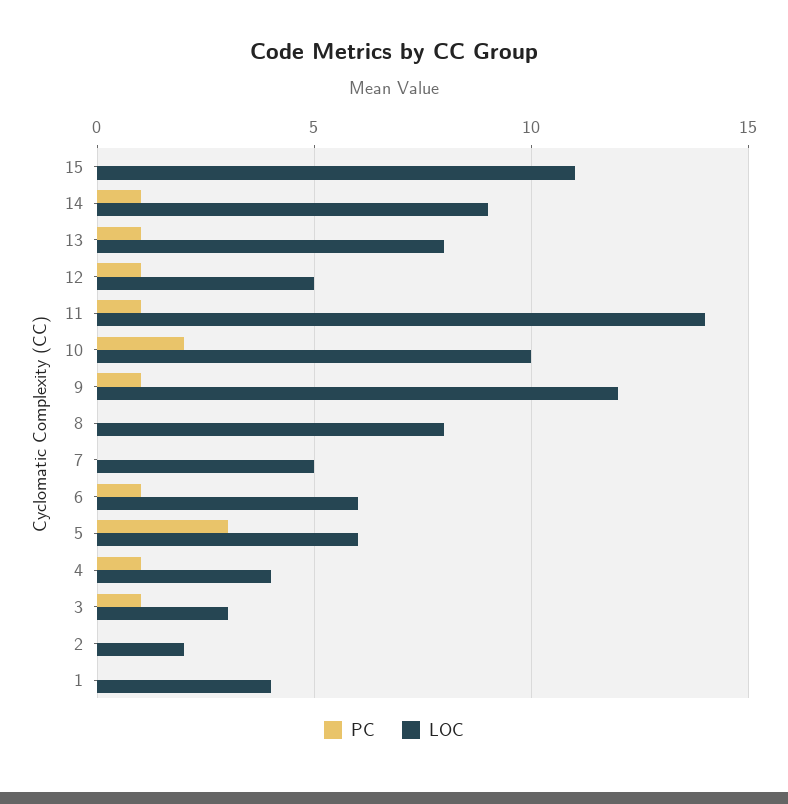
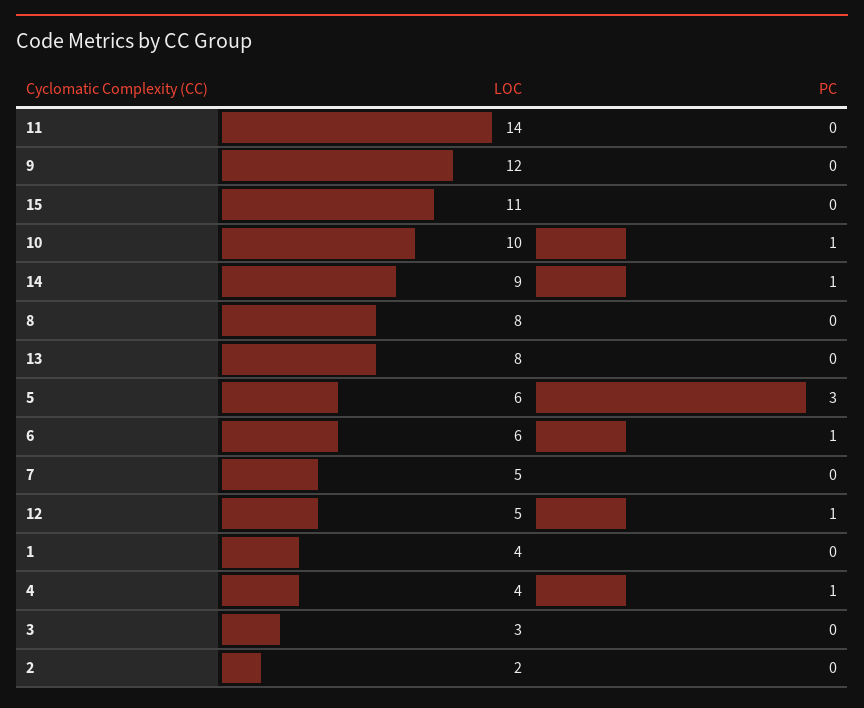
PC, 13: 1 -> 0
PC, 11: 1 -> 0
PC, 10: 2 -> 1
PC, 9: 1 -> 0
PC, 3: 1 -> 0

